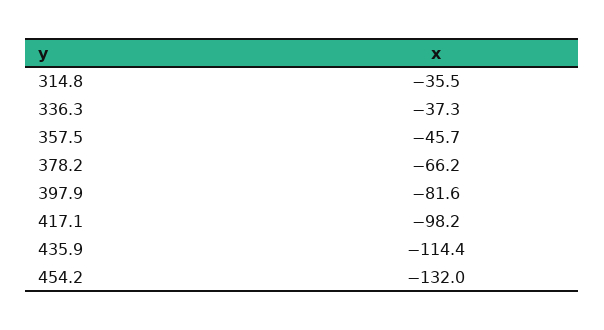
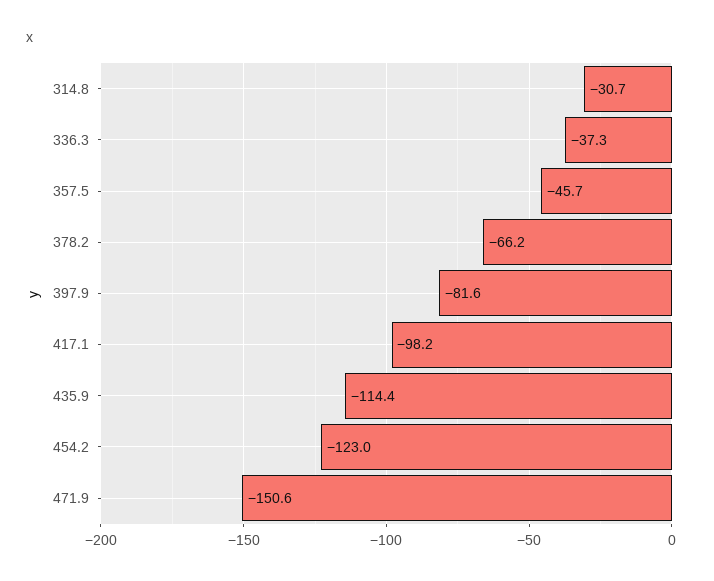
314.8: -35.5 -> -30.7
454.2: -132 -> -123
471.9: none -> -150.6

